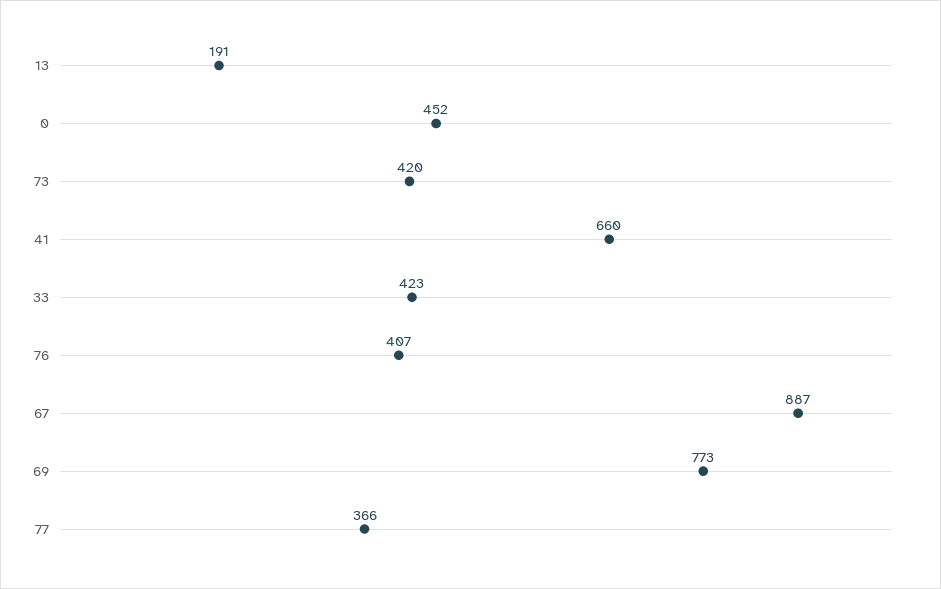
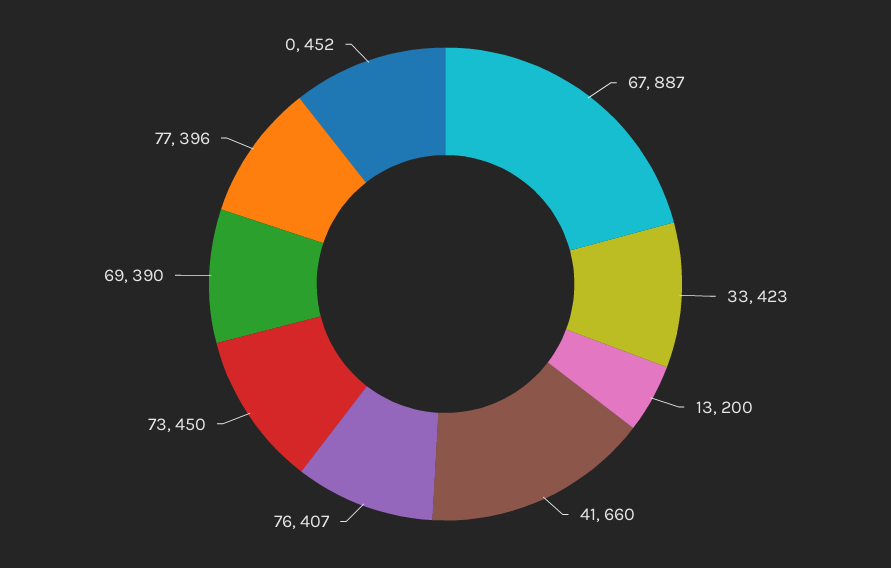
13: 191 -> 200
73: 420 -> 450
69: 773 -> 390
77: 366 -> 396

